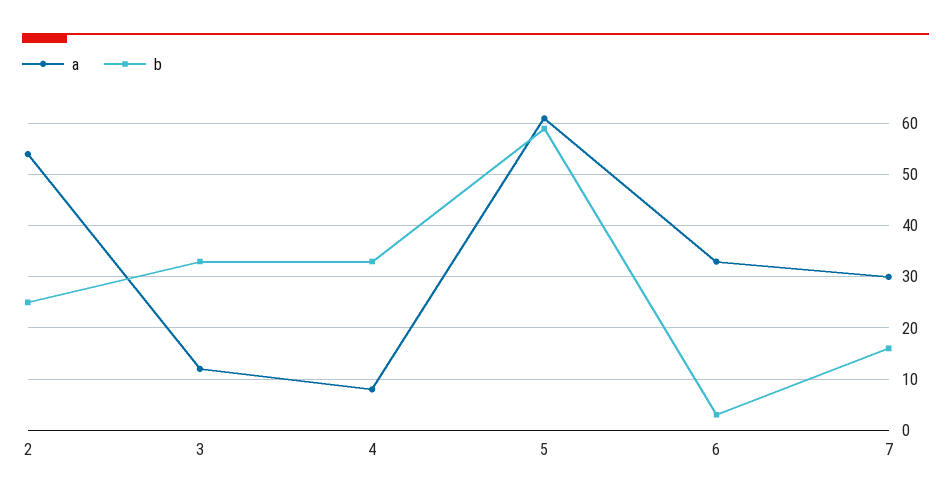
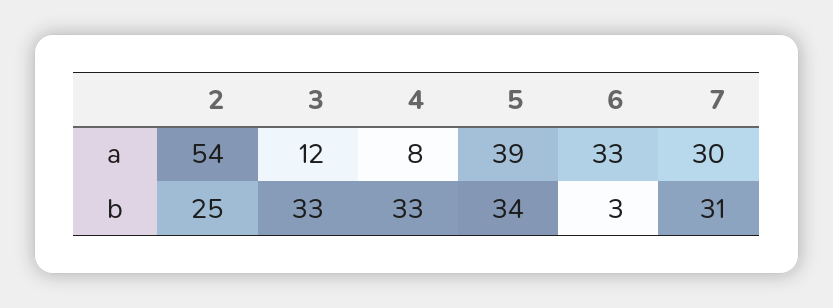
a, 5: 60 -> 39
b, 5: 60 -> 34
b, 7: 15 -> 31

